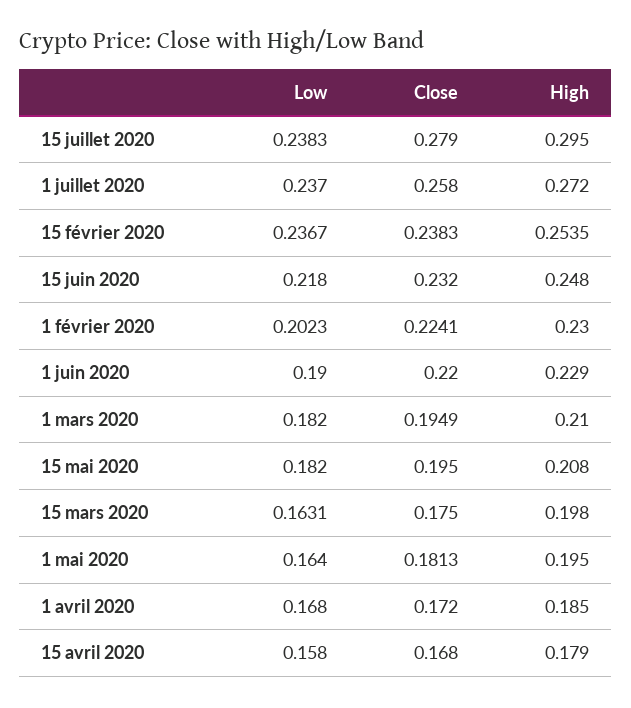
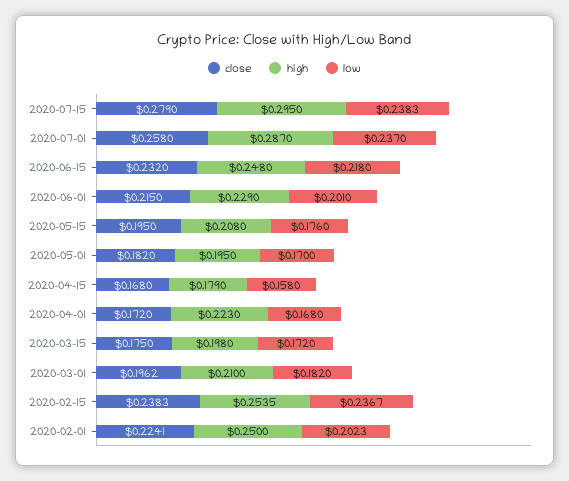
High, 1 juillet 2020: 0.272 -> 0.287
High, 1 février 2020: 0.23 -> 0.25
Low, 1 juin 2020: 0.19 -> 0.201
Close, 1 juin 2020: 0.22 -> 0.215
Close, 1 mars 2020: 0.1949 -> 0.1962
Low, 15 mai 2020: 0.182 -> 0.176
Low, 15 mars 2020: 0.1631 -> 0.172
Low, 1 mai 2020: 0.164 -> 0.17
Close, 1 mai 2020: 0.1813 -> 0.182
High, 1 avril 2020: 0.185 -> 0.223

